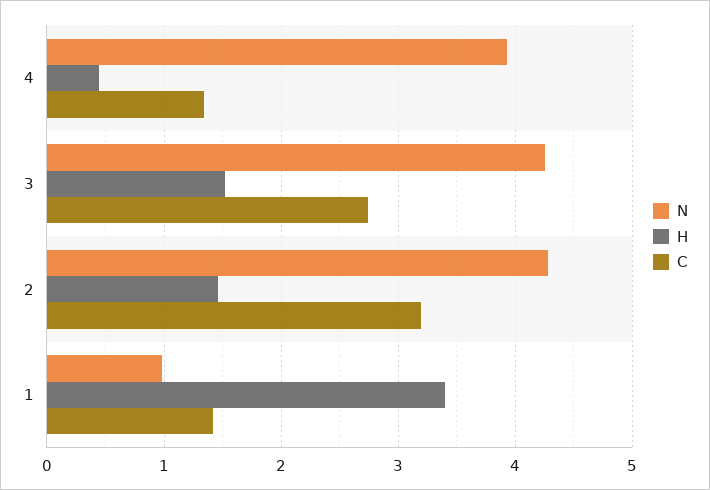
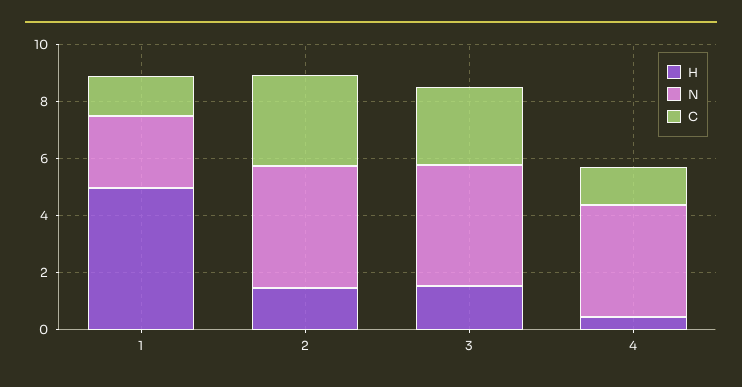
N, 1: 1 -> 2.5
H, 1: 3.4 -> 5

